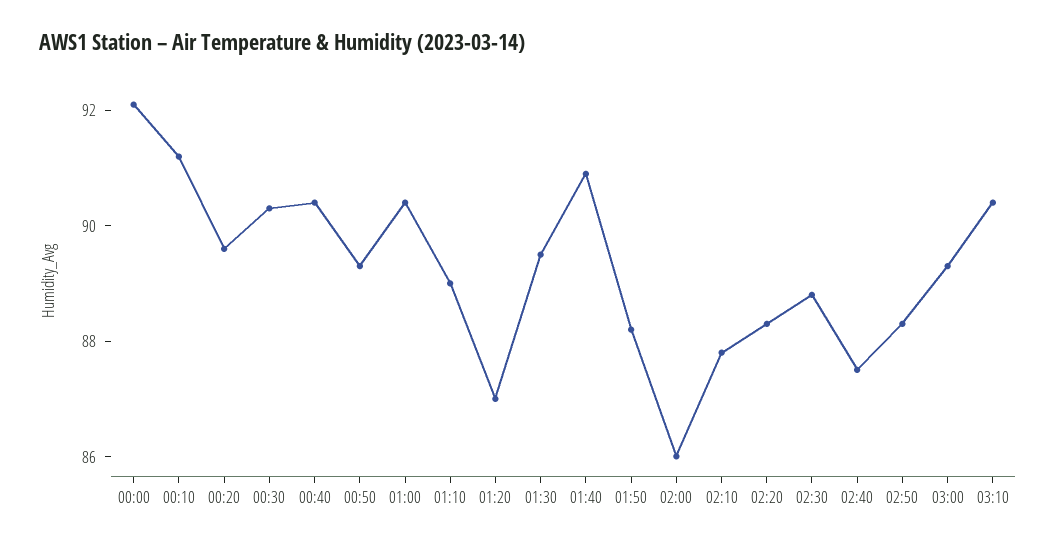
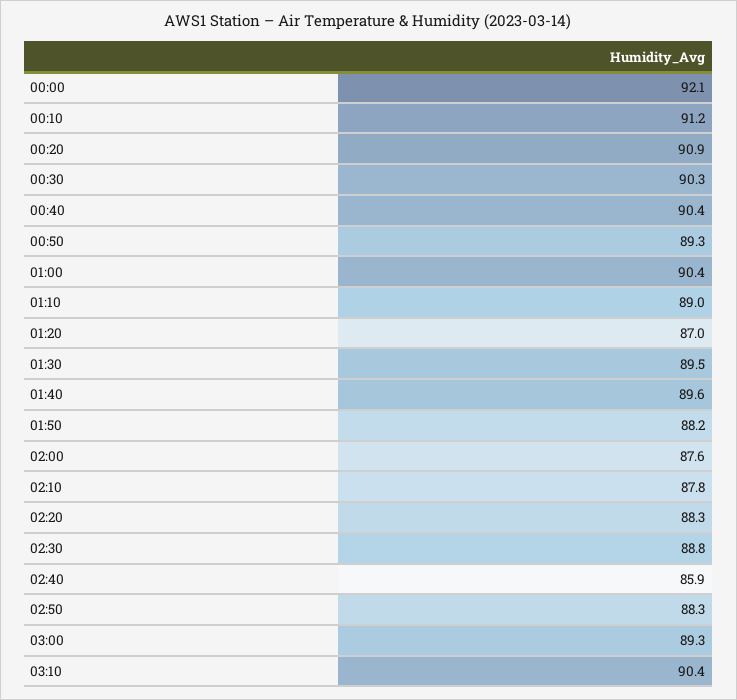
00:20: 89.5 -> 90.9
01:40: 91 -> 89.6
02:00: 86 -> 87.6
02:40: 87.5 -> 85.9

